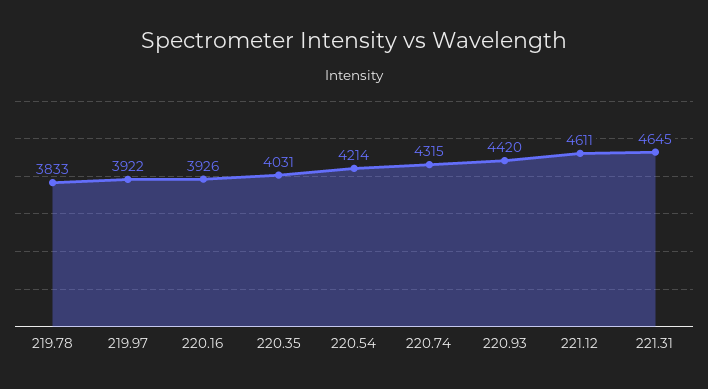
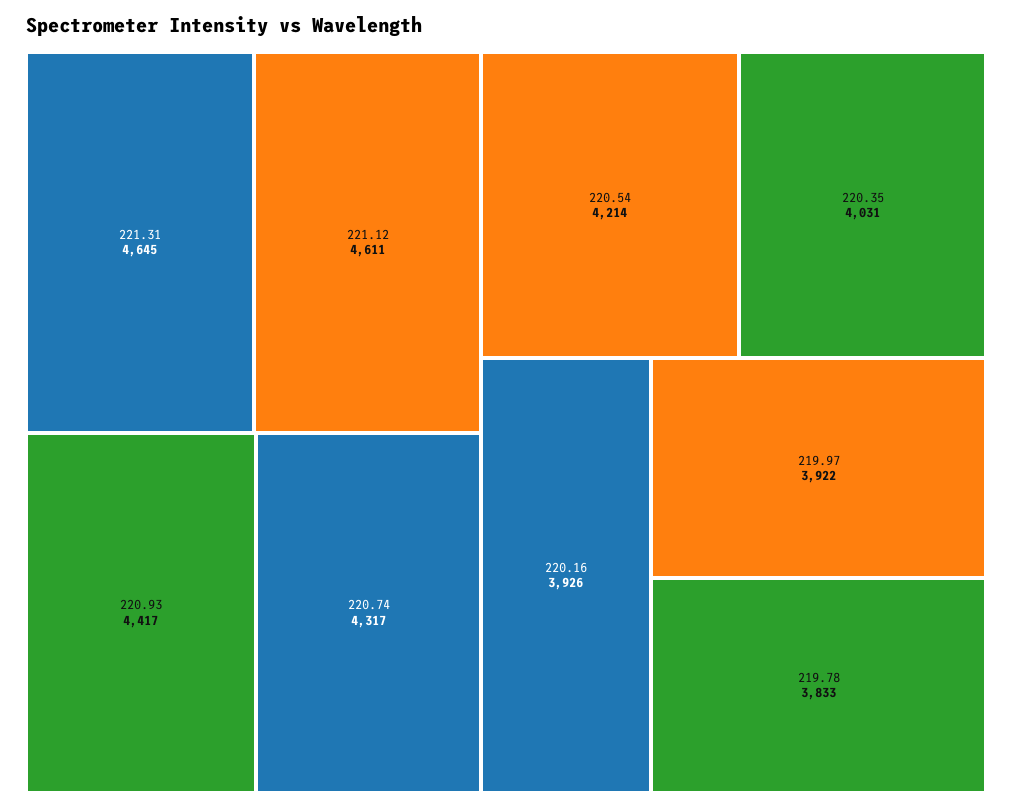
220.74: 4315 -> 4317
220.93: 4420 -> 4417

